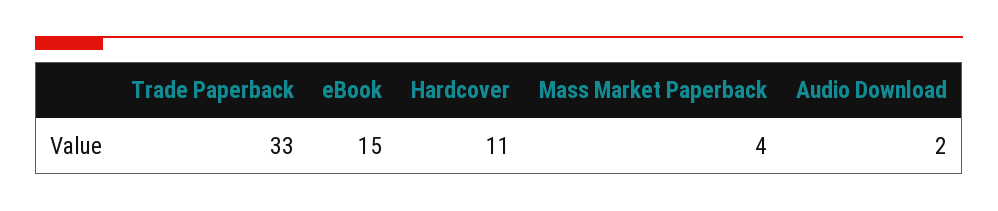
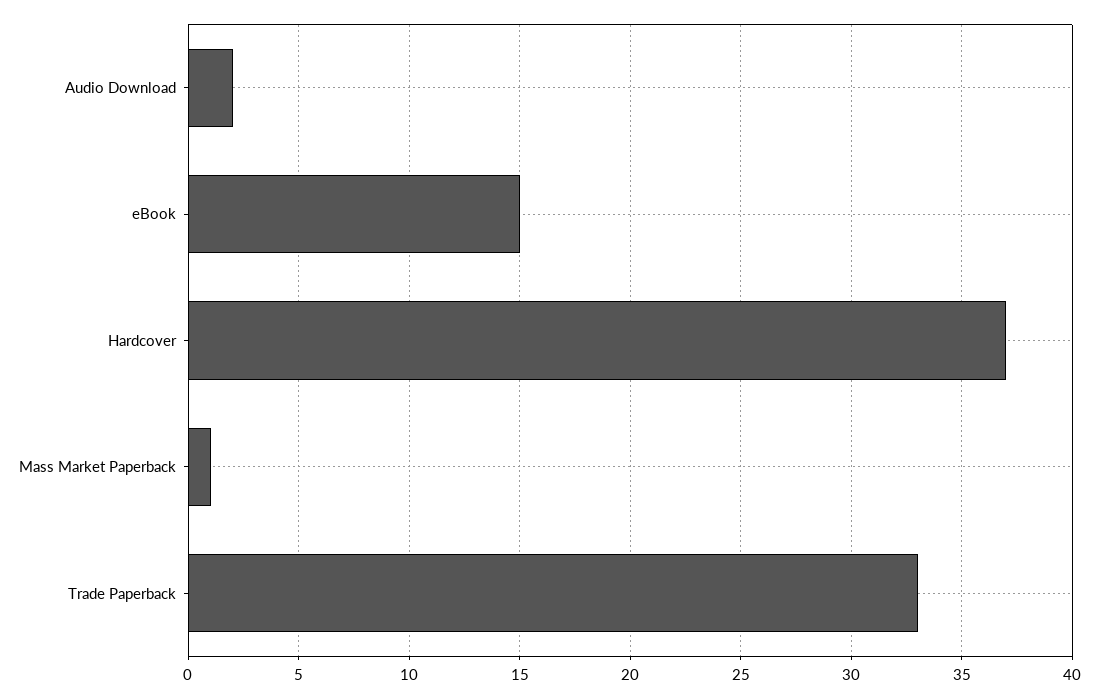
Hardcover: 11 -> 37
Mass Market Paperback: 4 -> 1

